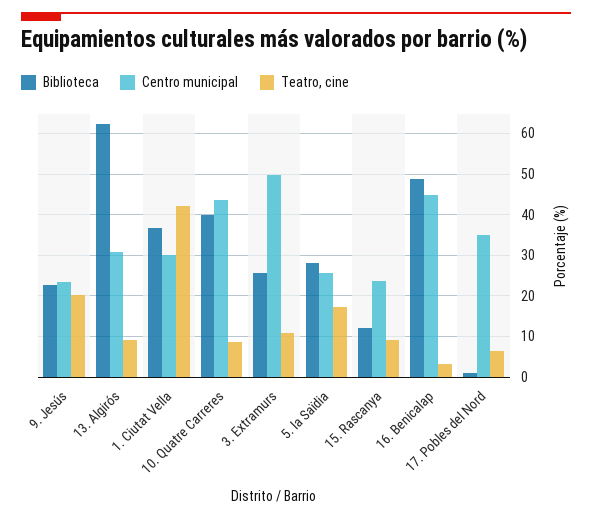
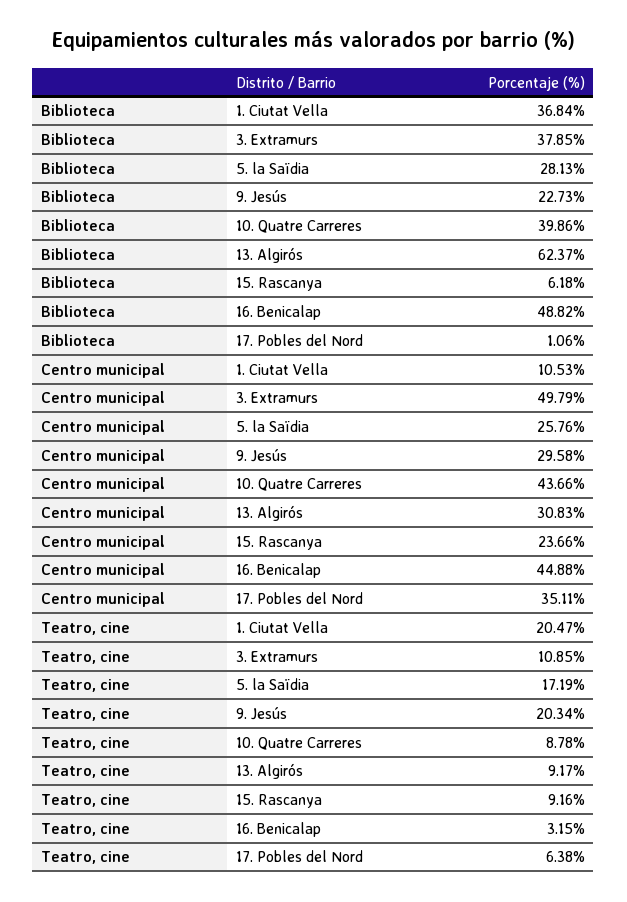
Centro municipal, 9. Jesús: 24 -> 29.58
Centro municipal, 1. Ciutat Vella: 30 -> 10.53
Teatro, cine, 1. Ciutat Vella: 42 -> 20.47
Biblioteca, 3. Extramurs: 26 -> 37.85
Biblioteca, 15. Rascanya: 12 -> 6.18

